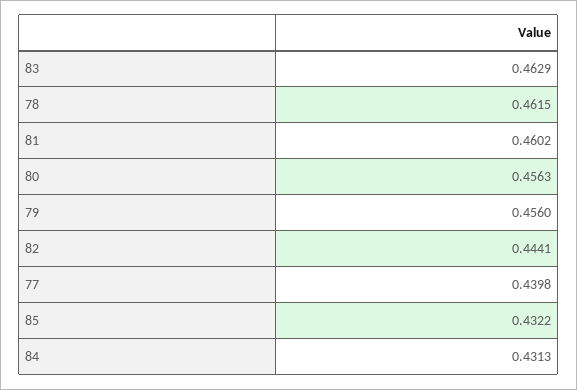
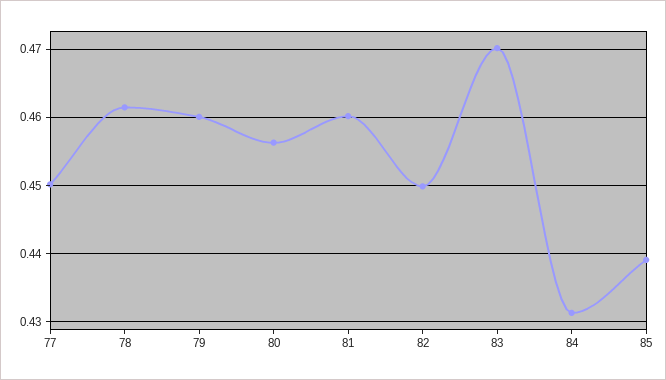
83: 0.4629 -> 0.47
79: 0.456 -> 0.46
82: 0.4441 -> 0.45
77: 0.4398 -> 0.45
85: 0.4322 -> 0.439

